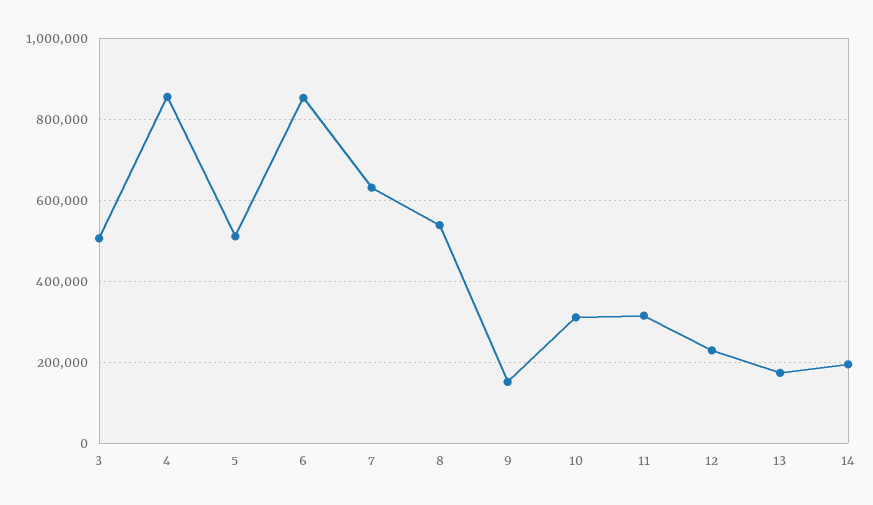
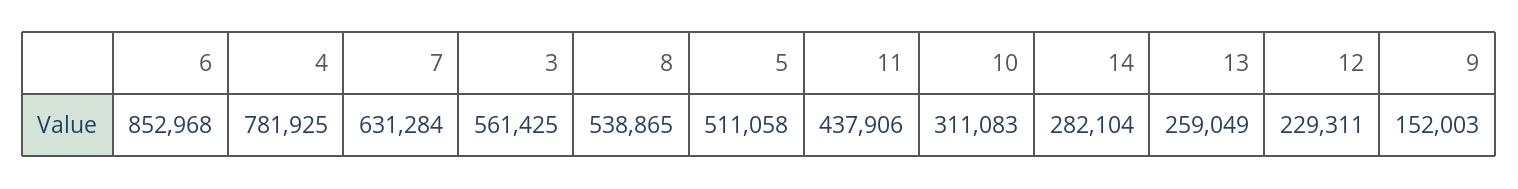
3: 500000 -> 561425
4: 860000 -> 781925
11: 320000 -> 437906
13: 180000 -> 259049
14: 200000 -> 282104

